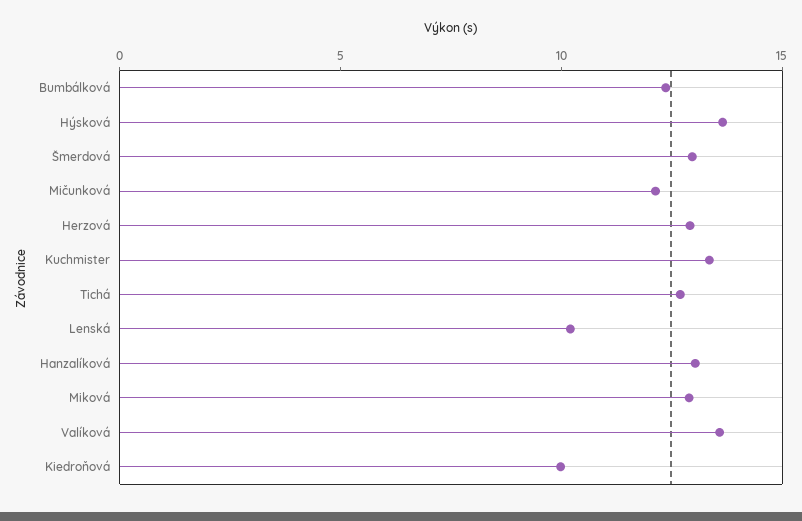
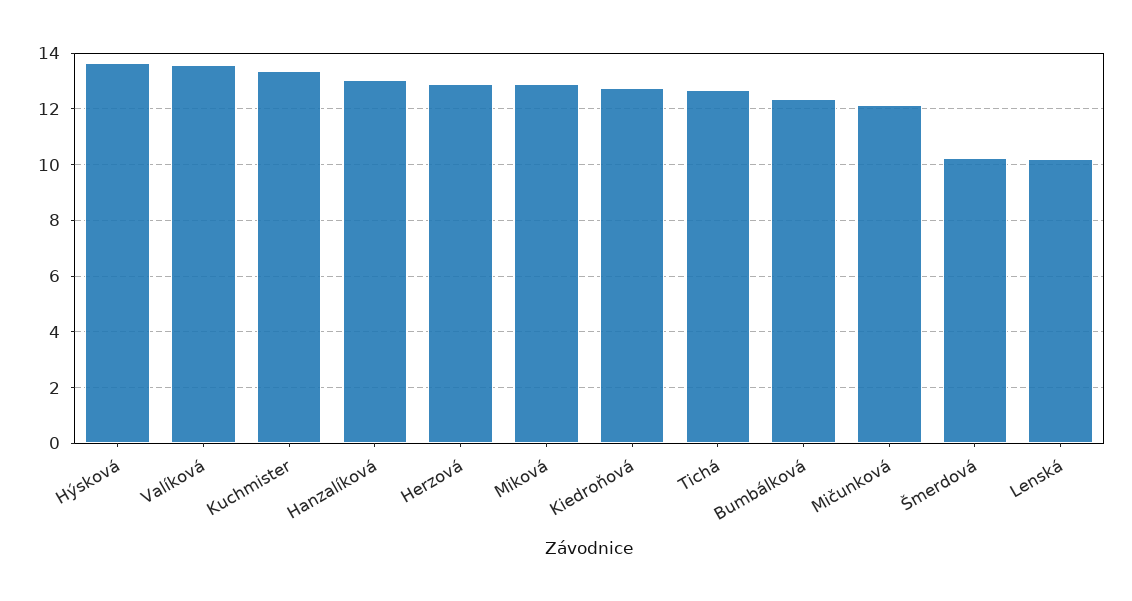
Šmerdová: 13 -> 10.25
Kiedroňová: 10 -> 12.75

